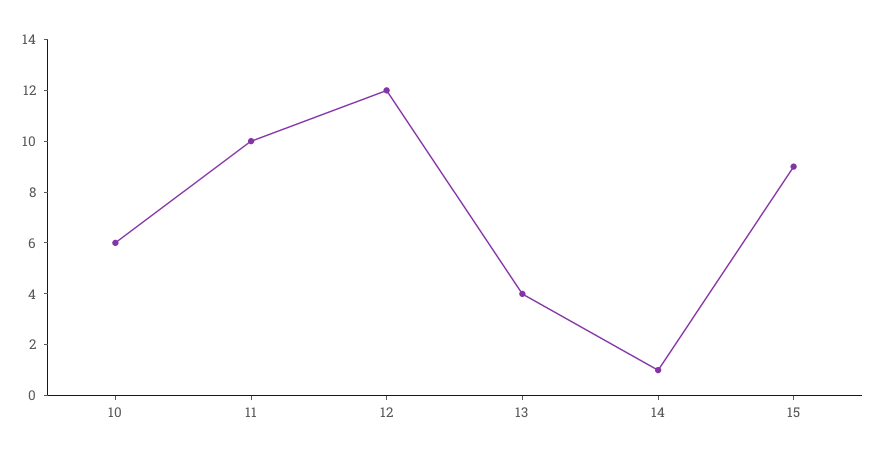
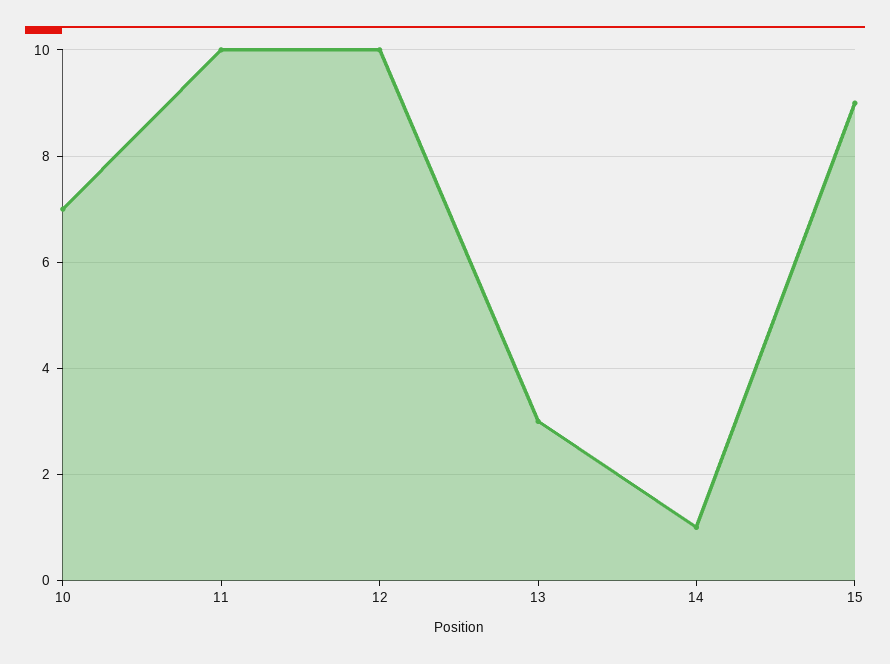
10: 6 -> 7
12: 12 -> 10
13: 4 -> 3

